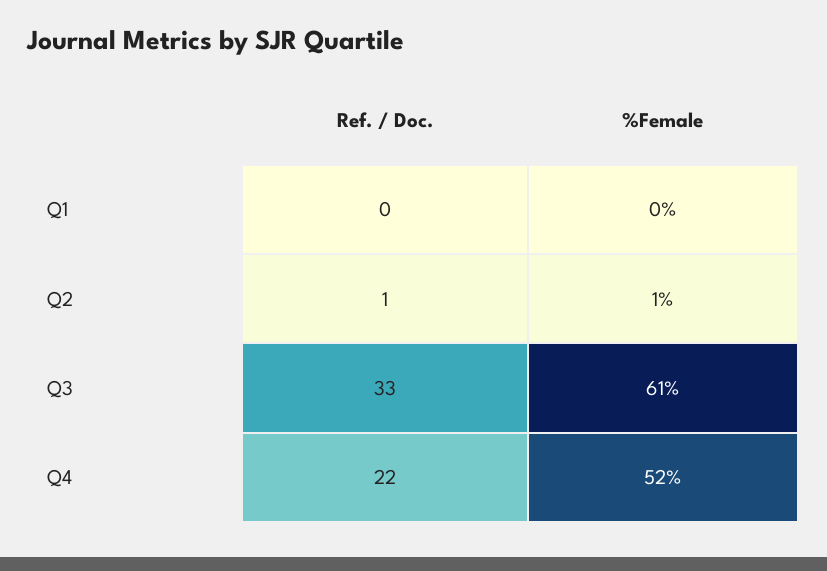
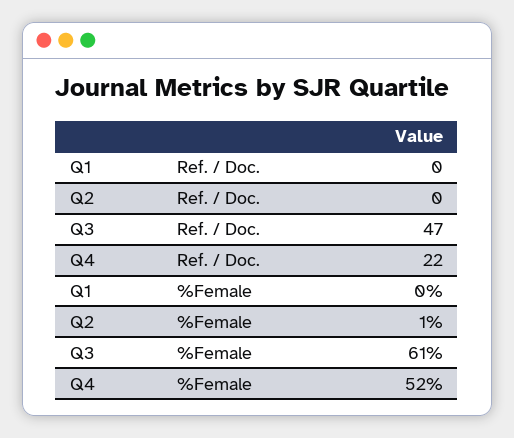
Ref. / Doc., Q2: 1 -> 0
Ref. / Doc., Q3: 33 -> 47

